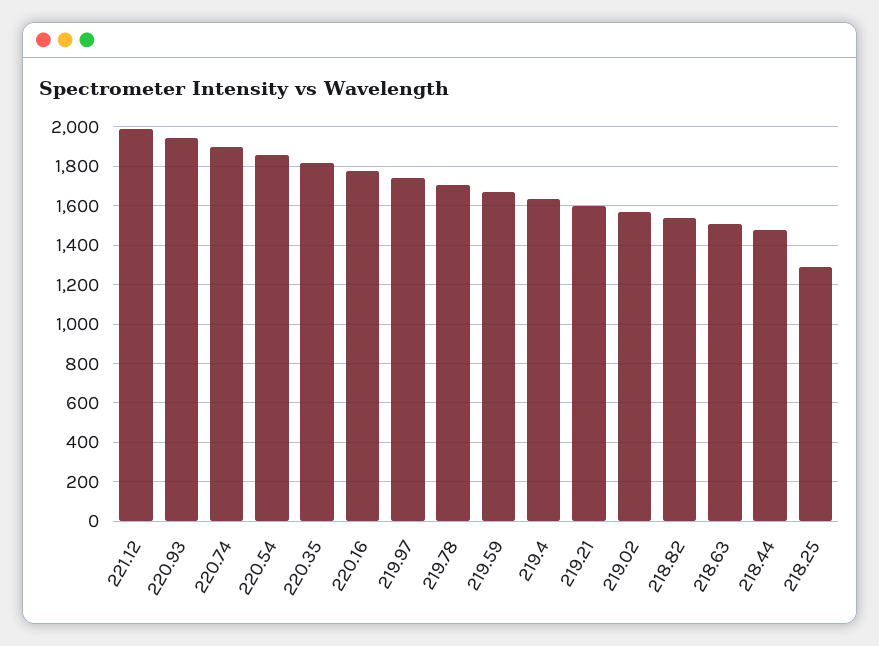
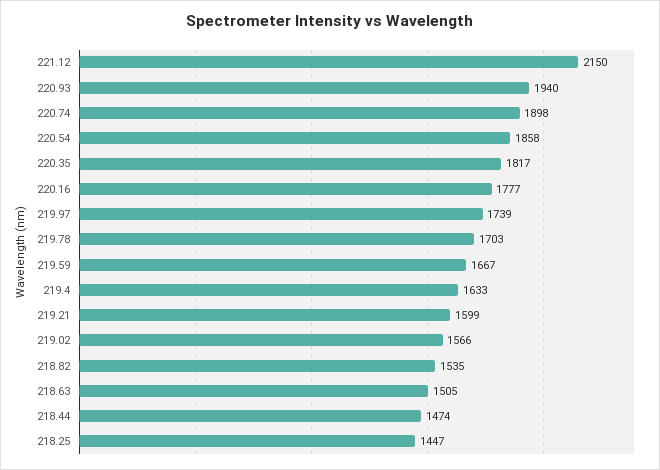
221.12: 2000 -> 2150
218.25: 1300 -> 1447

